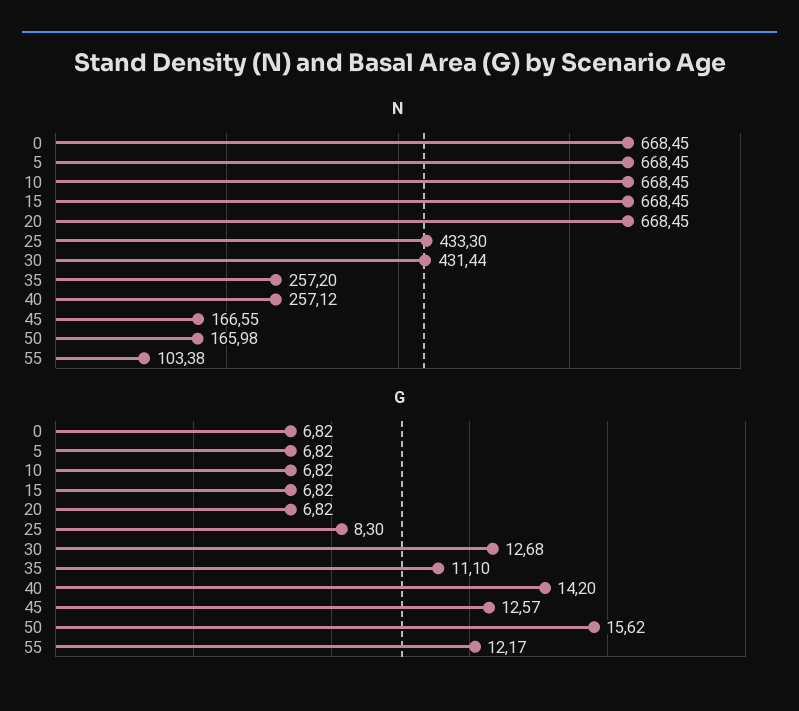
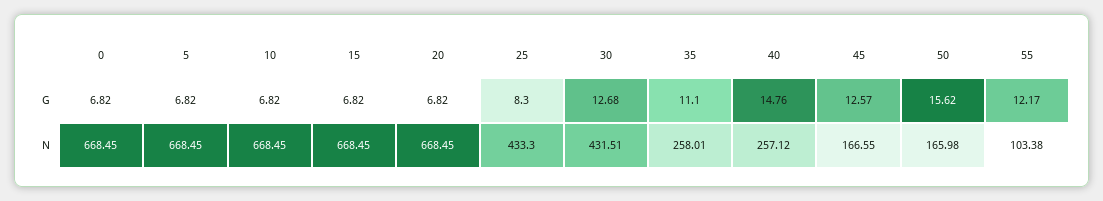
N, 30: 431.44 -> 431.51
N, 35: 257.2 -> 258.01
G, 40: 14.2 -> 14.76

